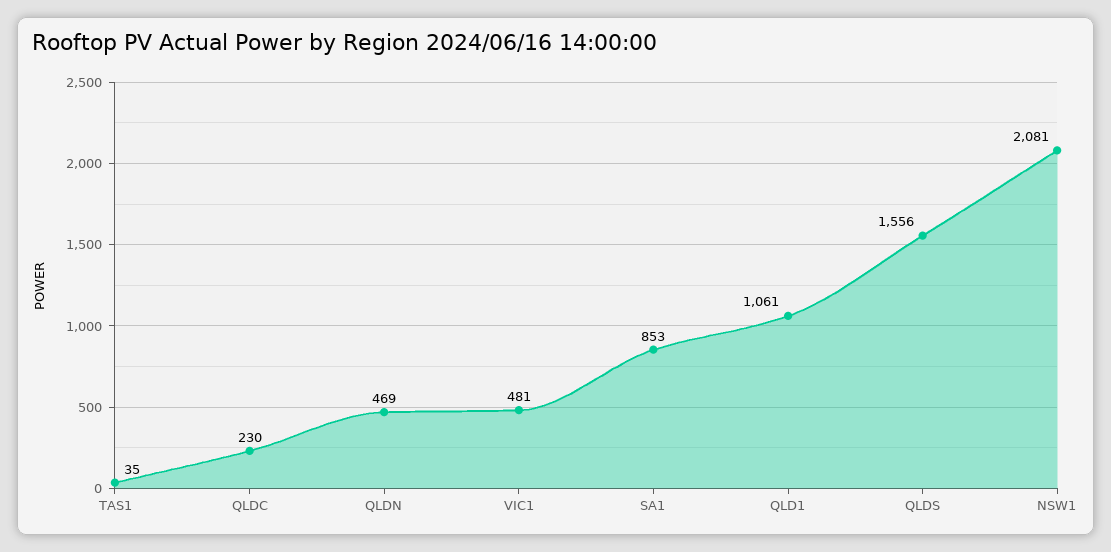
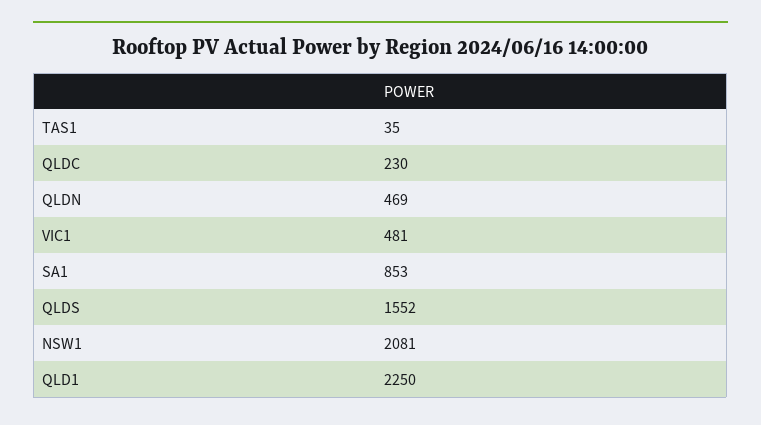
QLD1: 1061 -> 2250
QLDS: 1556 -> 1552

